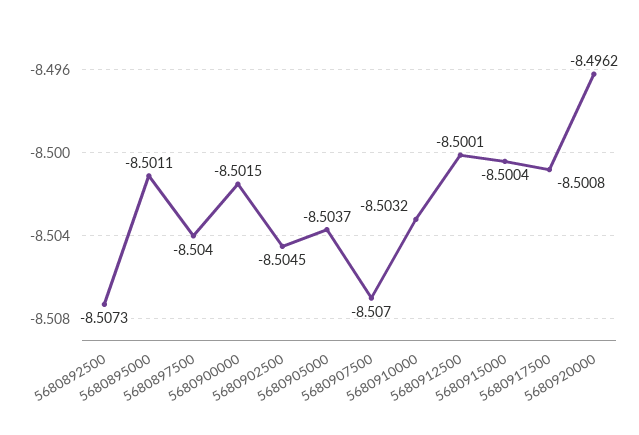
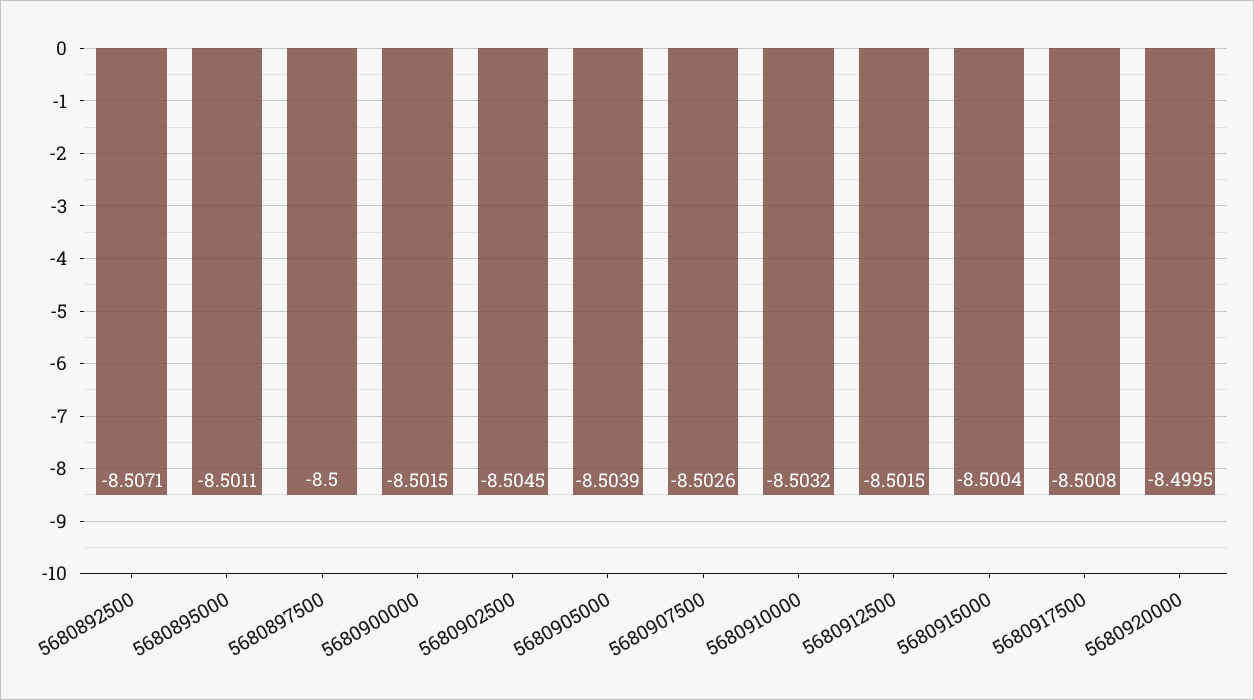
5680892500: -8.5073 -> -8.5071
5680897500: -8.504 -> -8.5
5680905000: -8.5037 -> -8.5039
5680907500: -8.507 -> -8.5026
5680912500: -8.5001 -> -8.5015
5680920000: -8.4962 -> -8.4995

